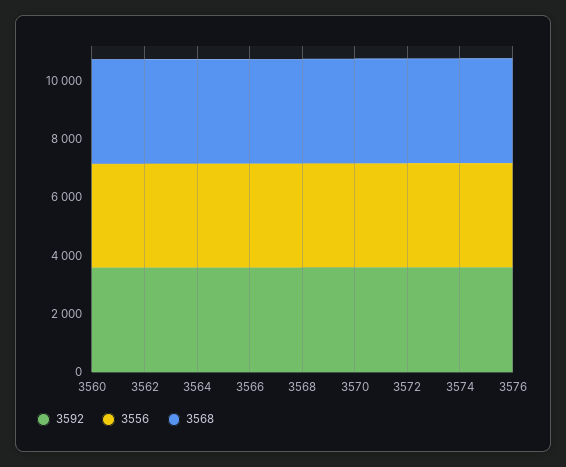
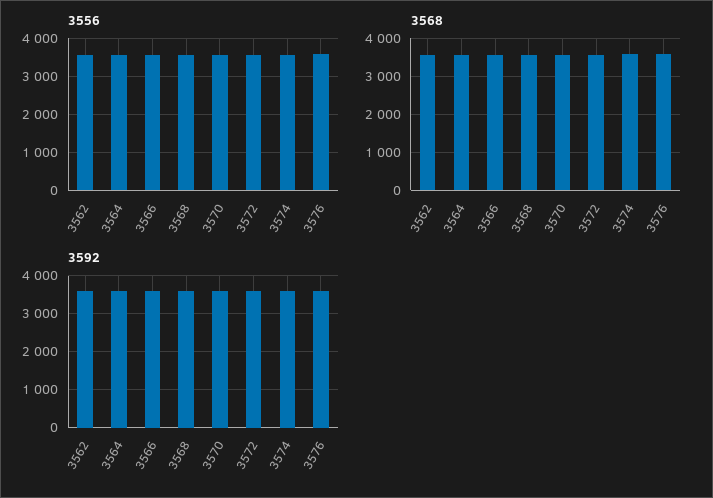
3592, 3560: 3500 -> none
3556, 3560: 3500 -> none
3568, 3560: 3500 -> none

